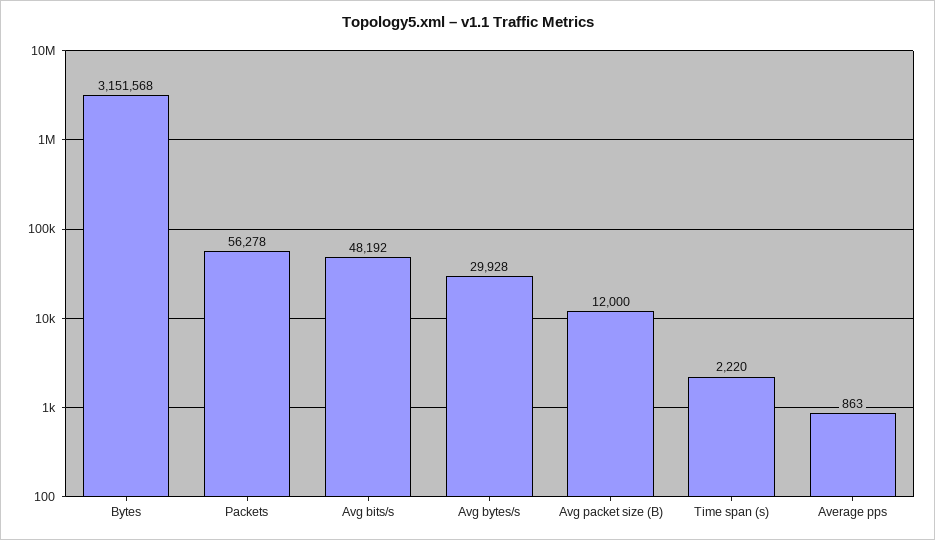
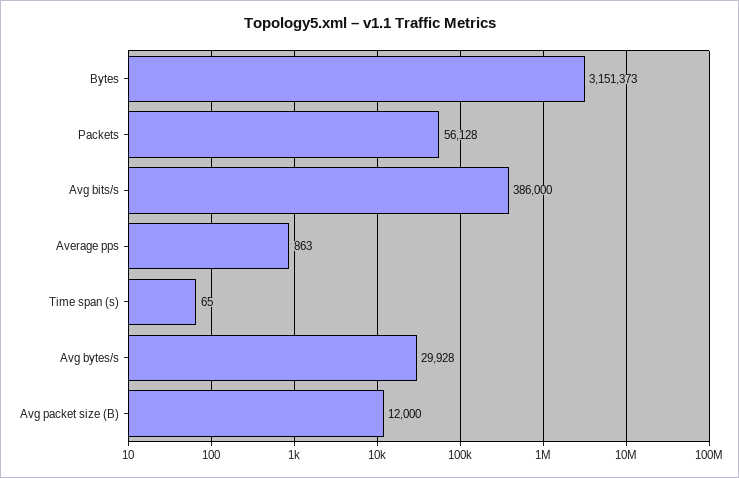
Bytes: 3151568 -> 3151373
Packets: 56278 -> 56128
Avg bits/s: 48192 -> 386000
Time span (s): 2220 -> 65

